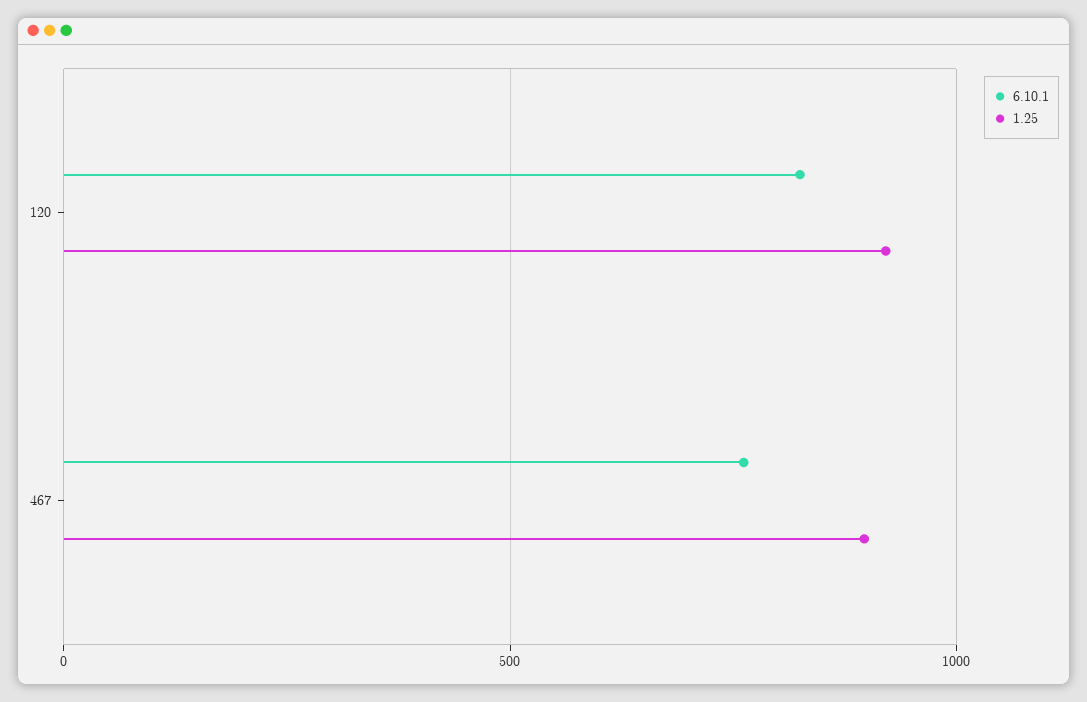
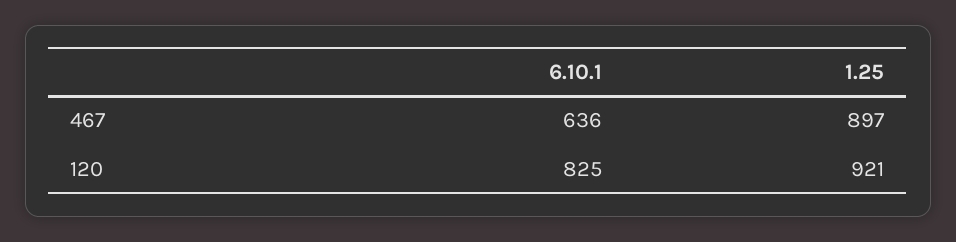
6.10.1, 467: 750 -> 636

